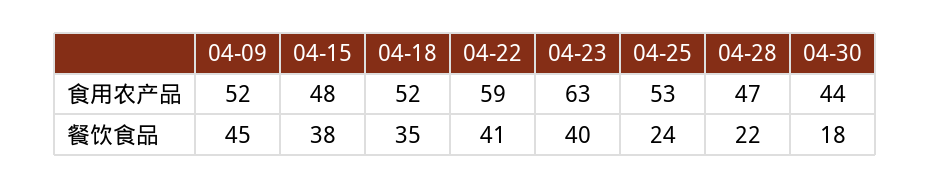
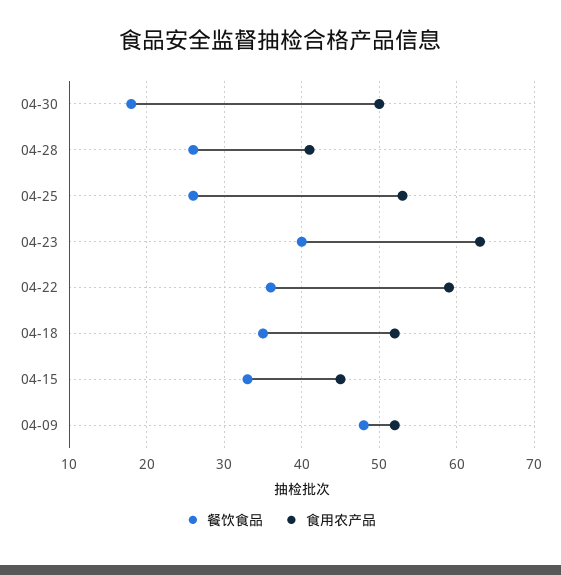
食用农产品, 04-15: 48 -> 45
食用农产品, 04-28: 47 -> 41
食用农产品, 04-30: 44 -> 50
餐饮食品, 04-09: 45 -> 48
餐饮食品, 04-15: 38 -> 33
餐饮食品, 04-22: 41 -> 36
餐饮食品, 04-25: 24 -> 26
餐饮食品, 04-28: 22 -> 26

